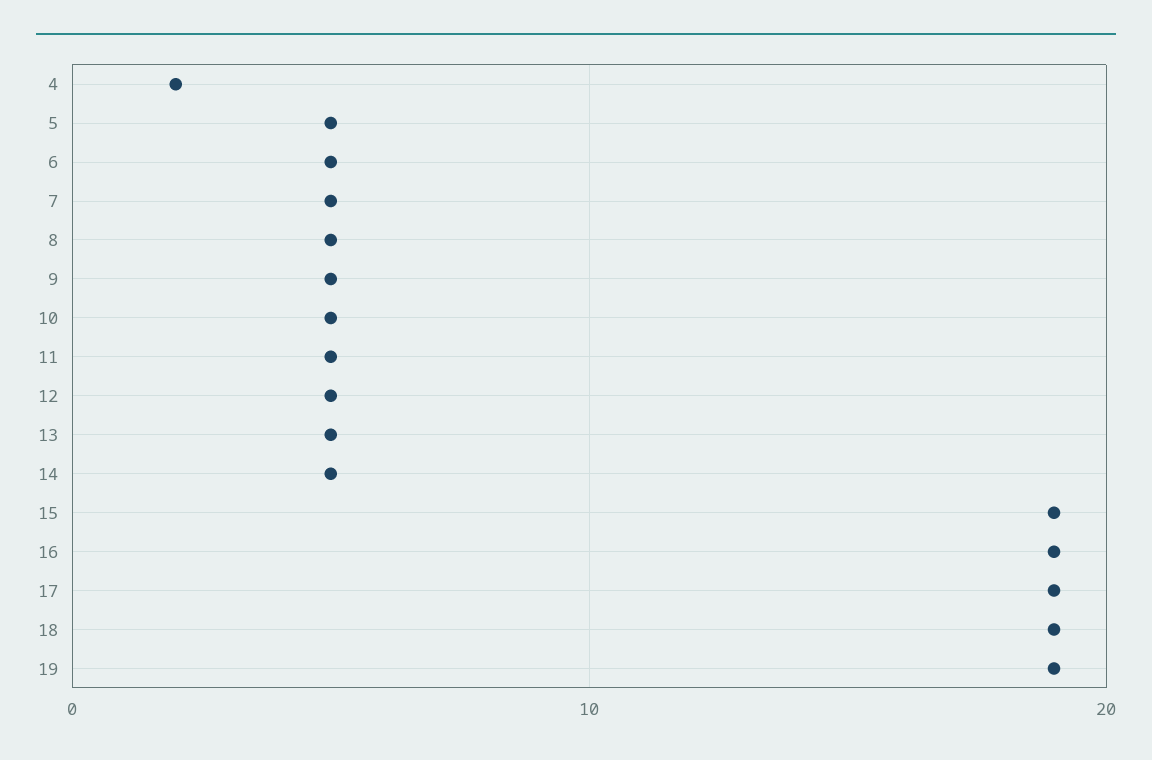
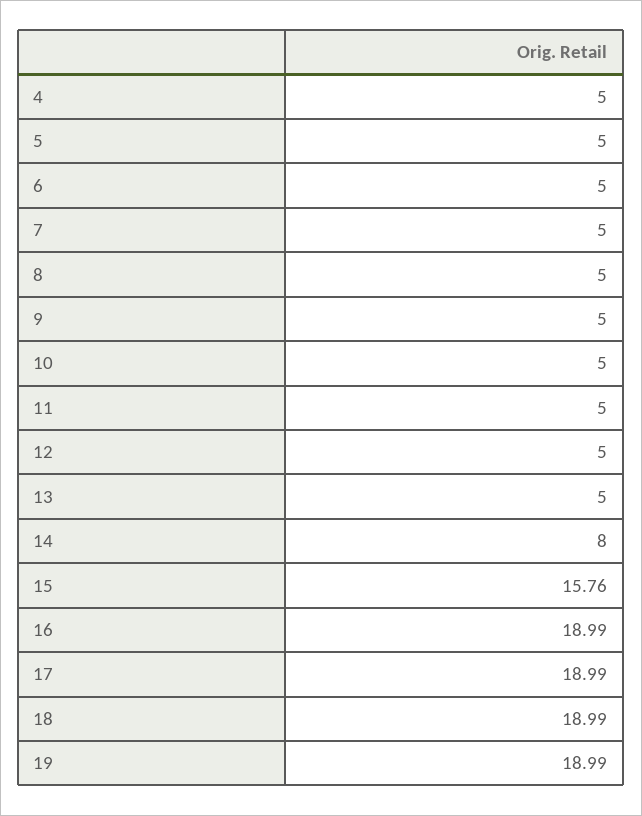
4: 2 -> 5
14: 5 -> 8
15: 19 -> 15.76

